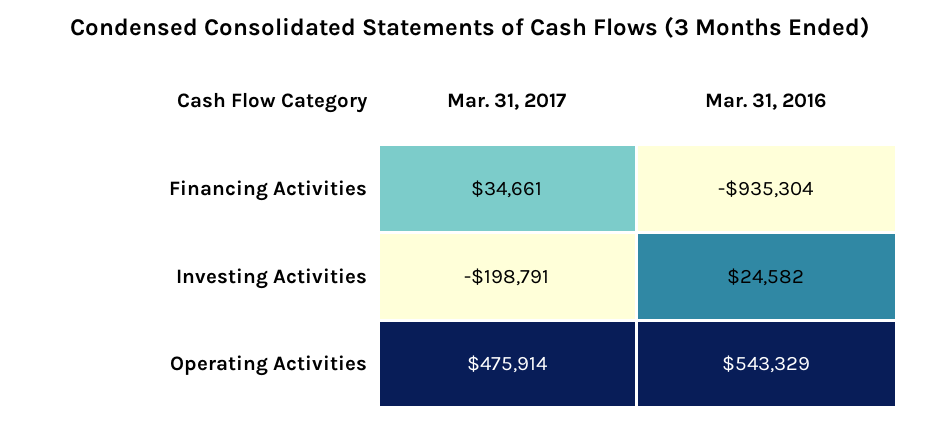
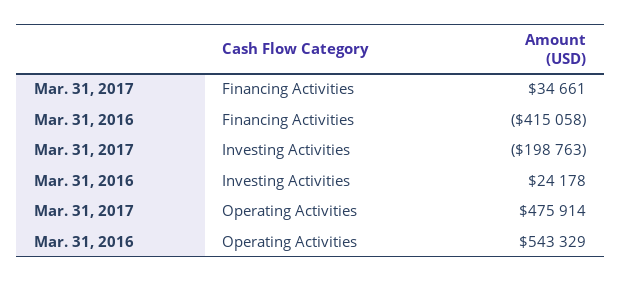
Mar. 31, 2016, Financing Activities: -935304 -> -415058
Mar. 31, 2017, Investing Activities: -198791 -> -198763
Mar. 31, 2016, Investing Activities: 24582 -> 24178

